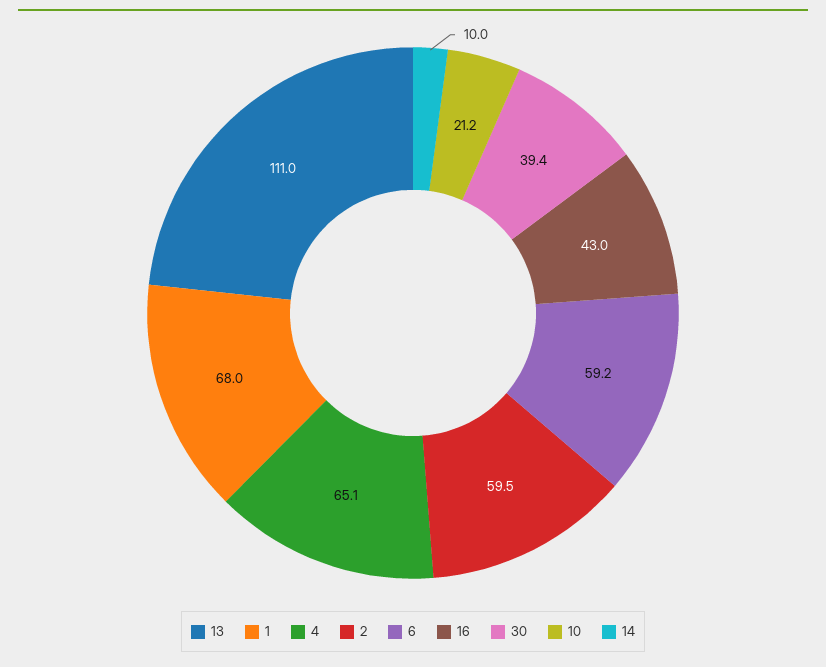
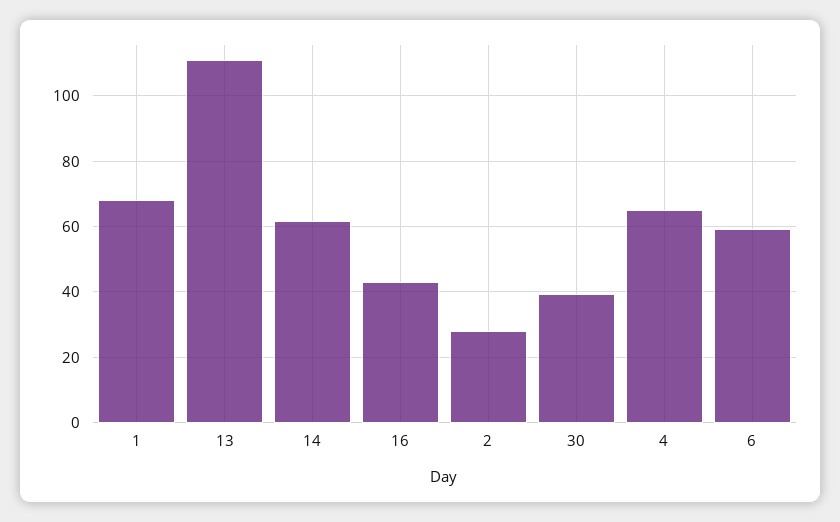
2: 59.5 -> 28
10: 21.2 -> none
14: 10 -> 62

